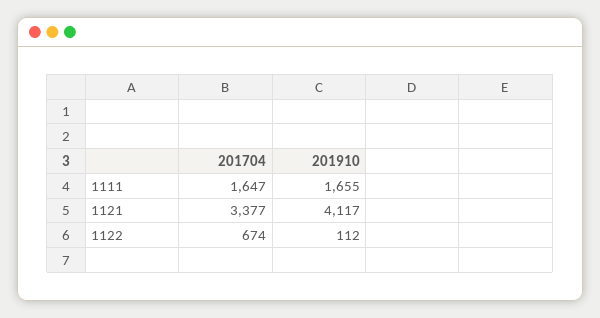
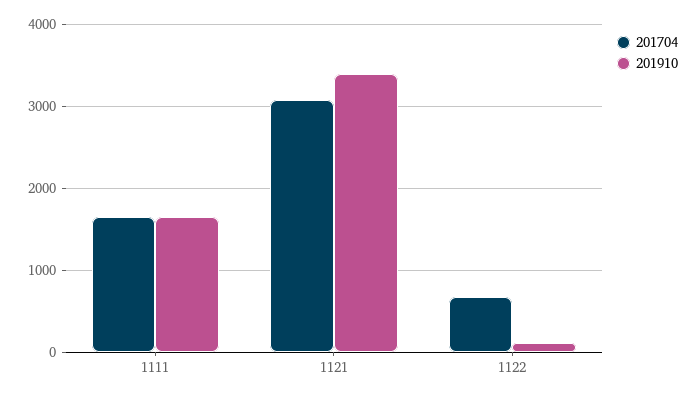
201704, 1121: 3377 -> 3100
201910, 1121: 4117 -> 3400

